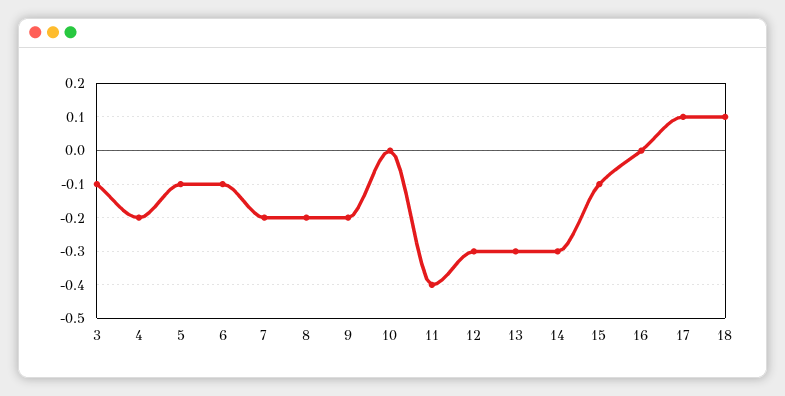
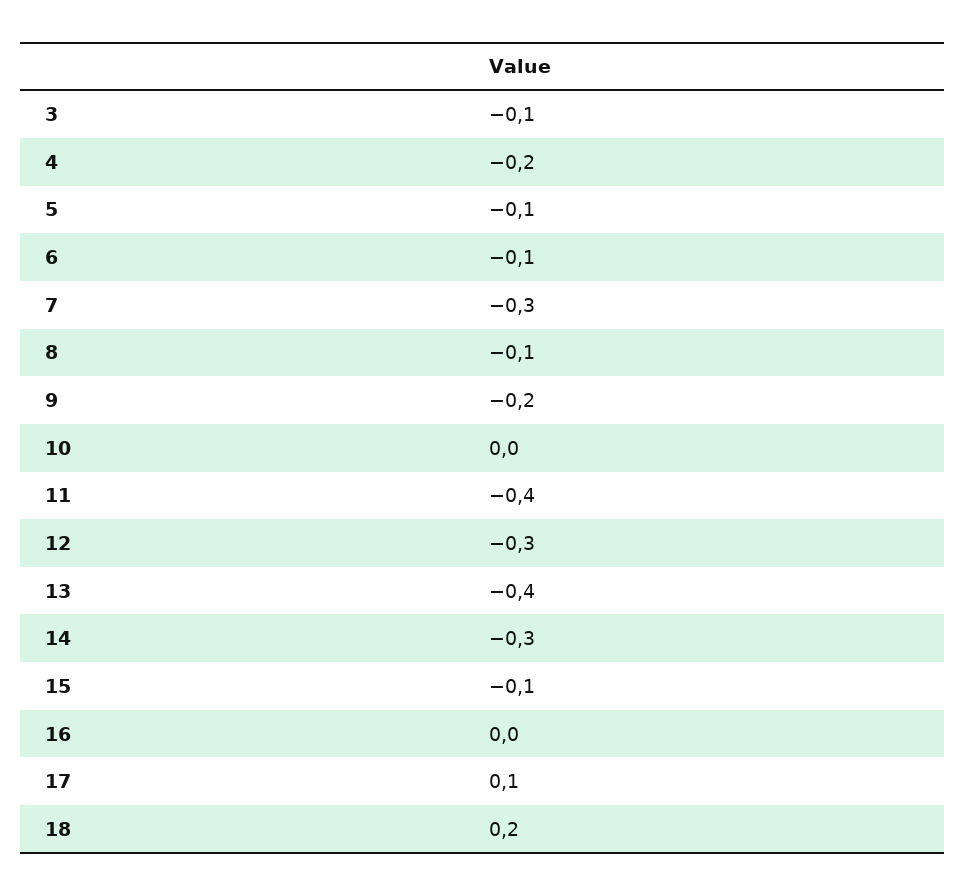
7: -0.2 -> -0.3
8: -0.2 -> -0.1
13: -0.3 -> -0.4
18: 0.1 -> 0.2

